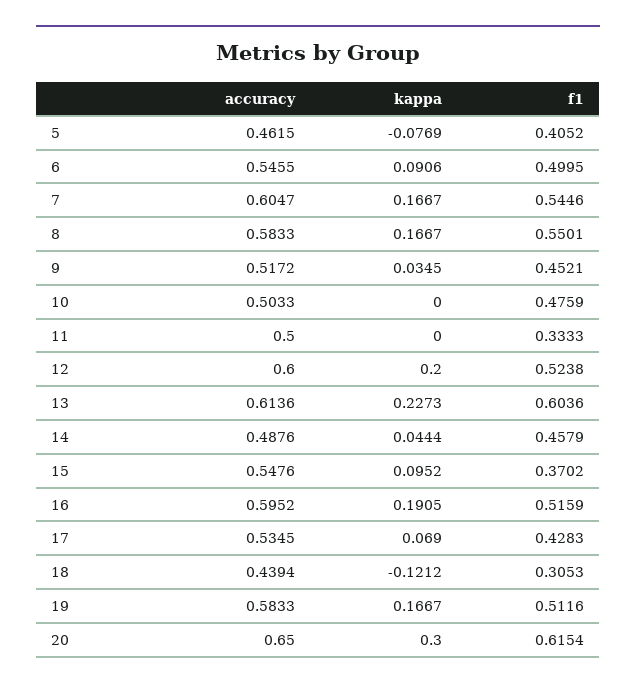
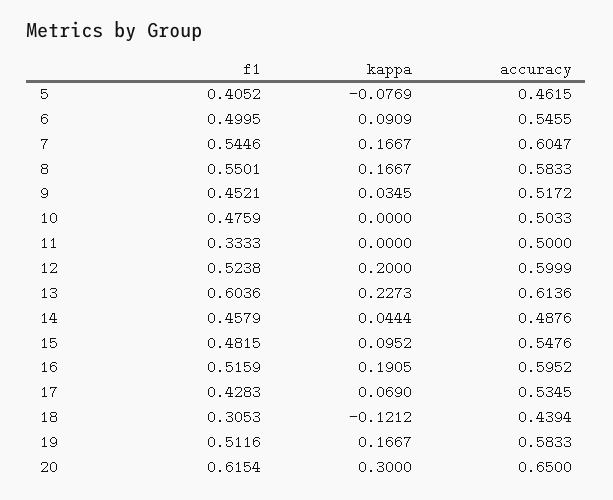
kappa, 6: 0.0906 -> 0.0909
accuracy, 12: 0.6 -> 0.5999
f1, 15: 0.3702 -> 0.4815

